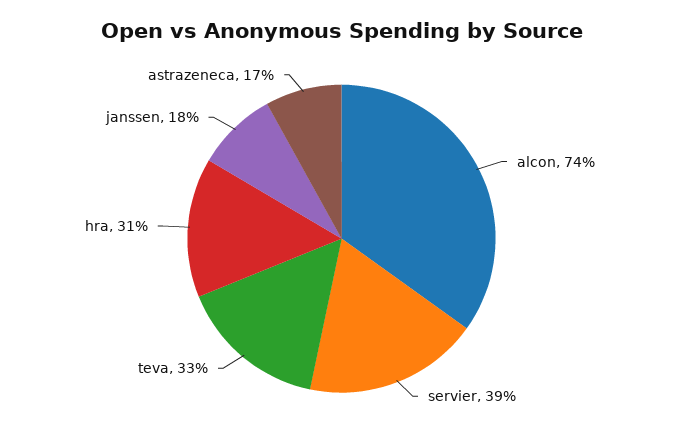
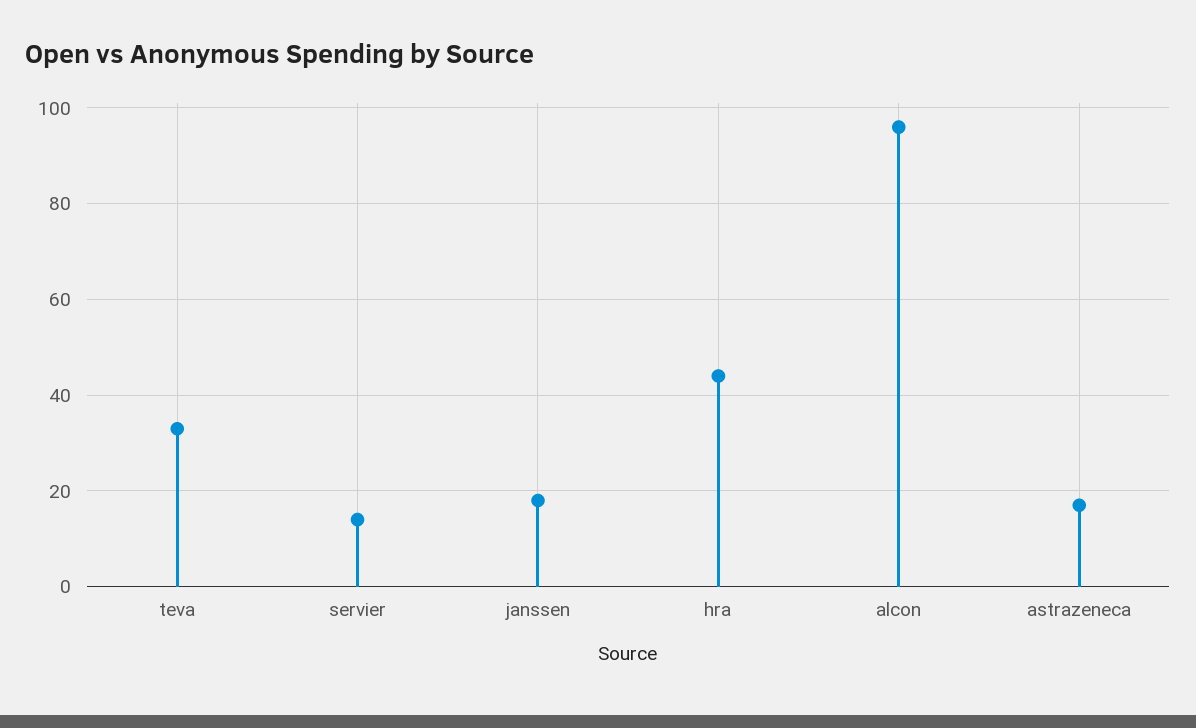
alcon: 74 -> 95
servier: 39 -> 15
hra: 31 -> 45

